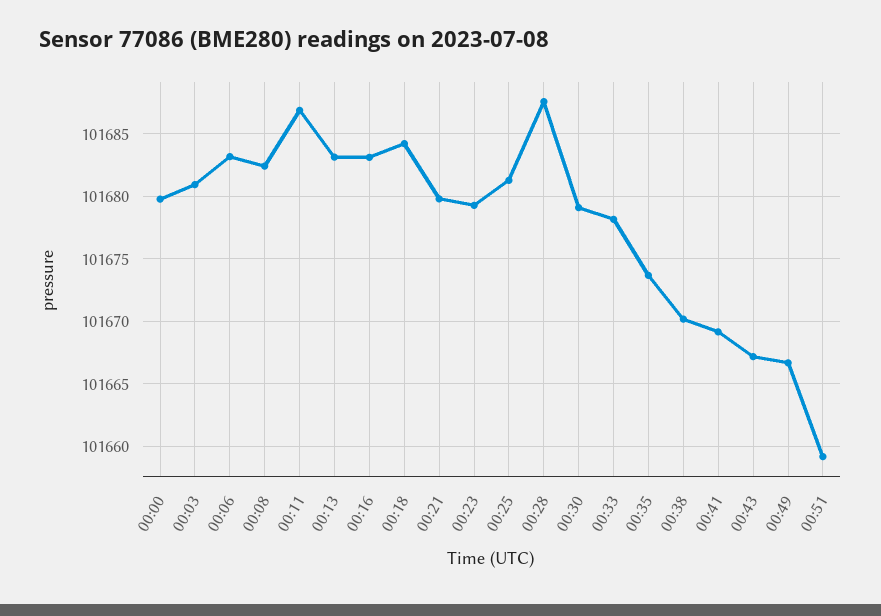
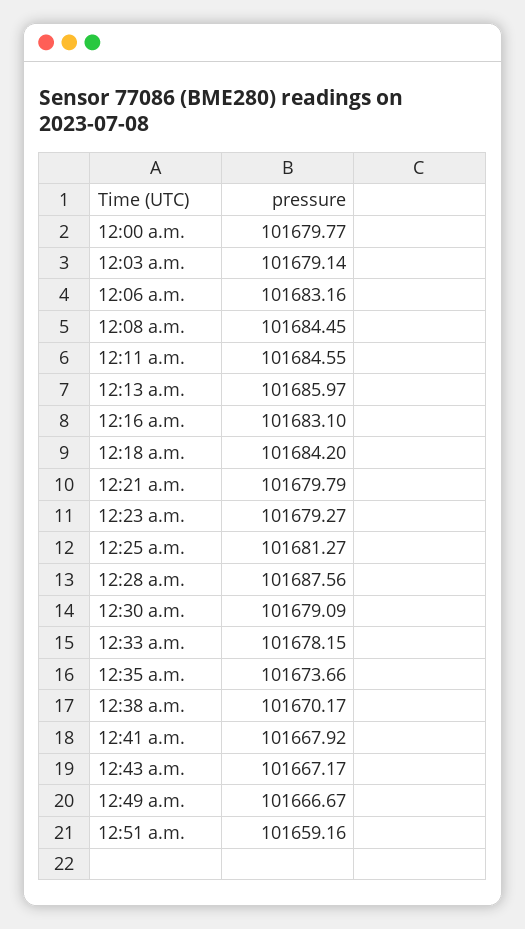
00:03: 101681 -> 101679.14
00:08: 101682.5 -> 101684.45
00:11: 101687 -> 101684.55
00:13: 101683 -> 101685.97
00:41: 101669 -> 101667.92

